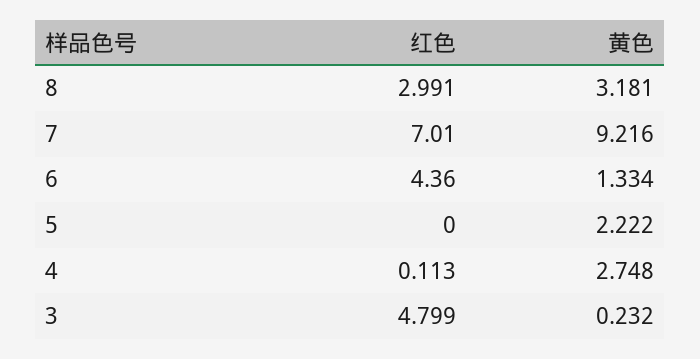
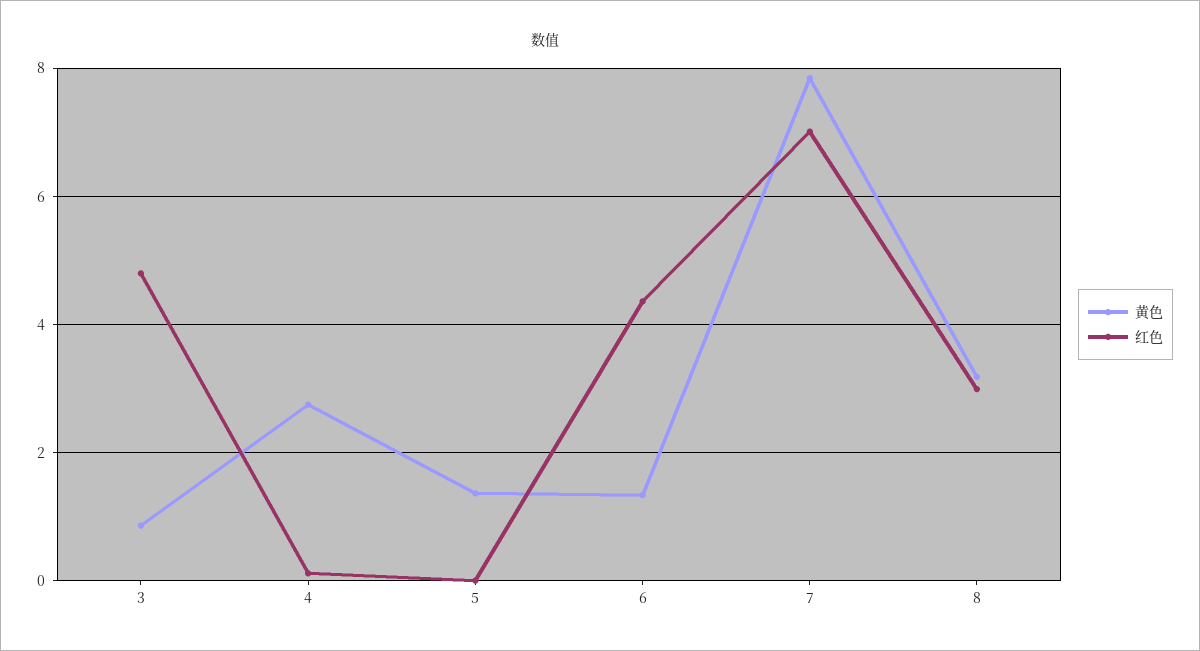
黄色, 7: 9.216 -> 7.8
黄色, 5: 2.222 -> 1.4
黄色, 3: 0.232 -> 0.8

